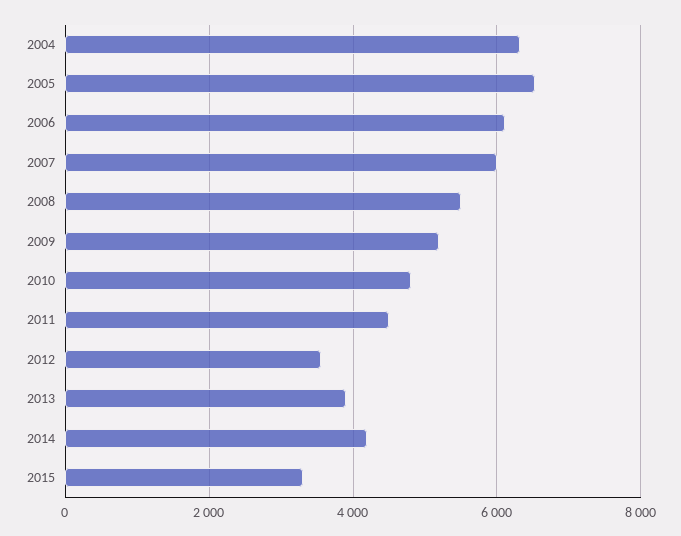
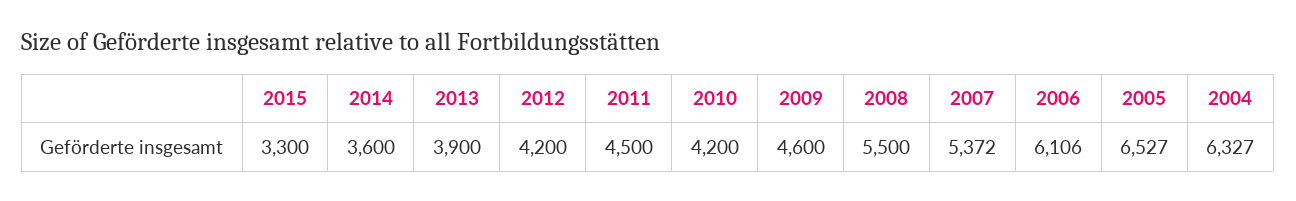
2007: 6000 -> 5372
2009: 5200 -> 4600
2010: 4800 -> 4200
2012: 3600 -> 4200
2014: 4200 -> 3600

